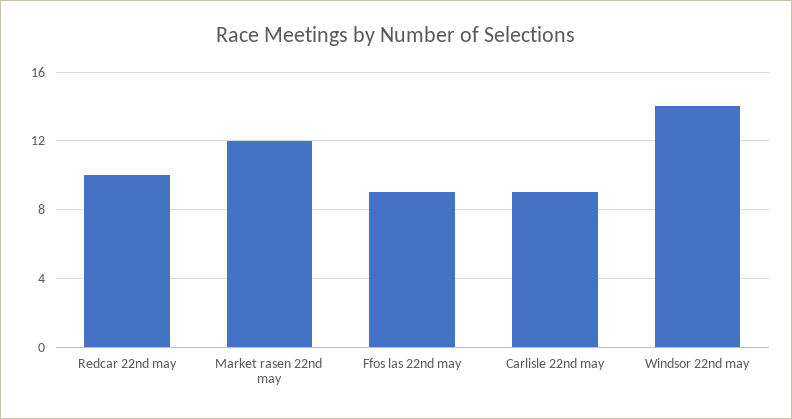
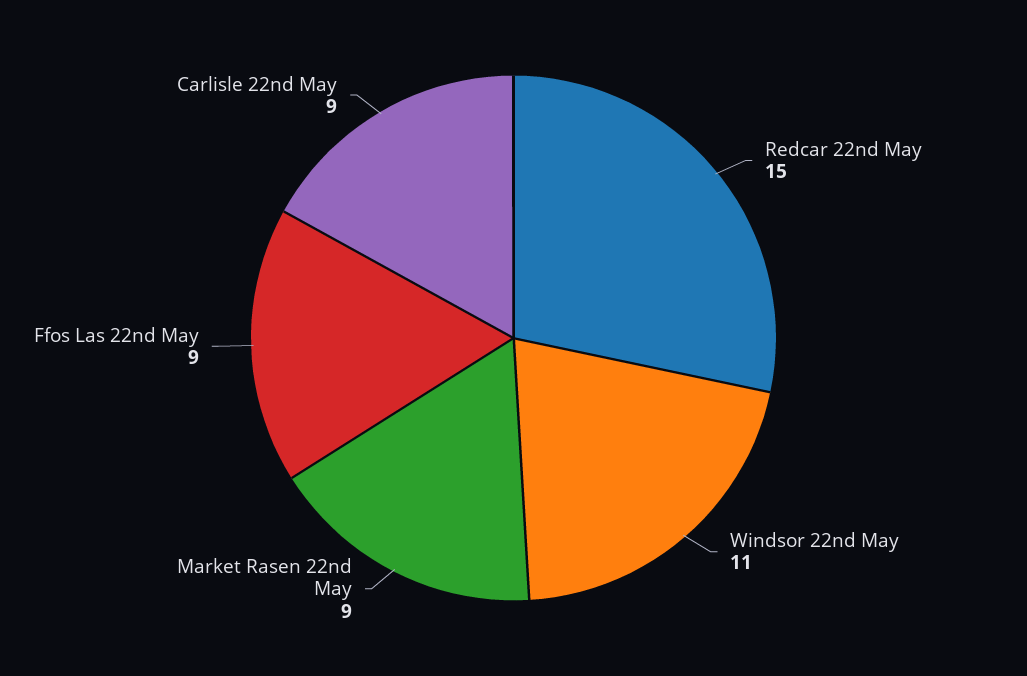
Redcar 22nd may: 10 -> 15
Market rasen 22nd may: 12 -> 9
Windsor 22nd may: 14 -> 11

